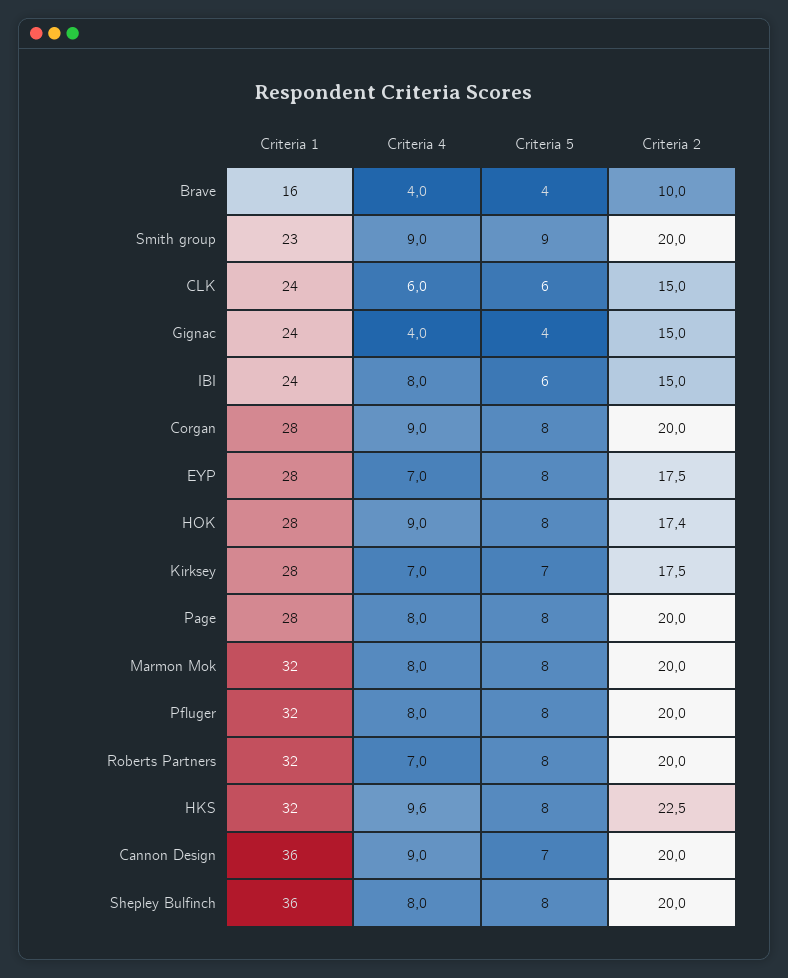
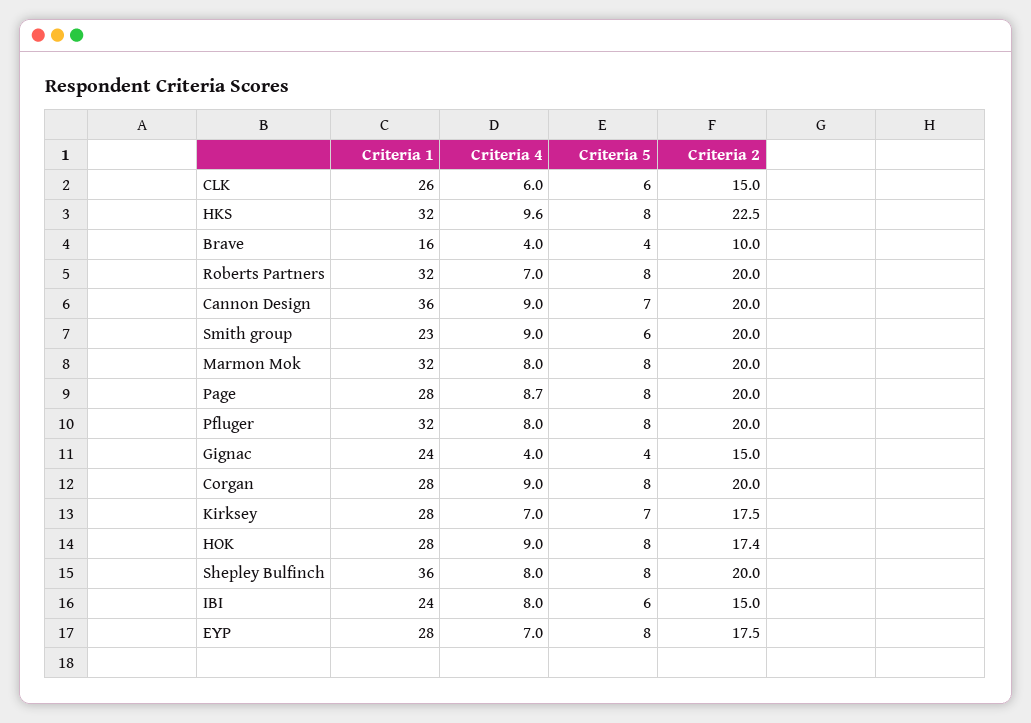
Criteria 5, Smith group: 9 -> 6
Criteria 1, CLK: 24 -> 26
Criteria 4, Page: 8 -> 8.7

